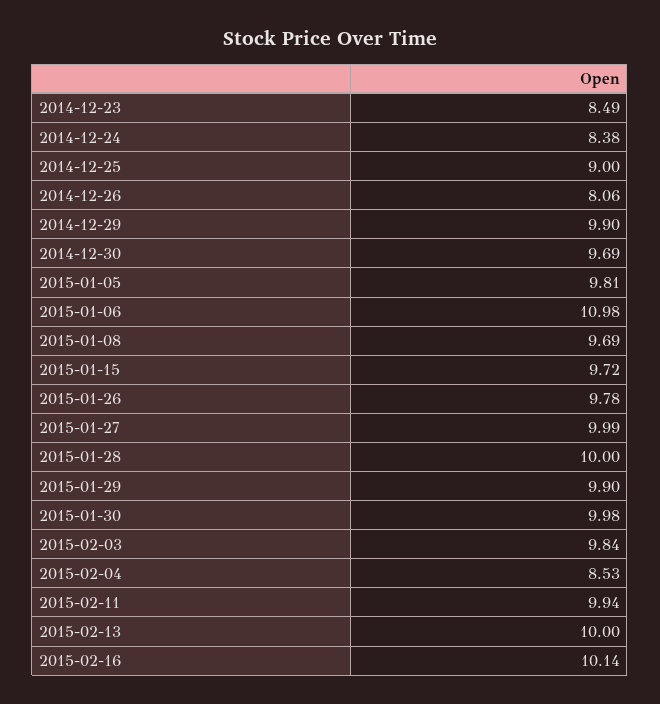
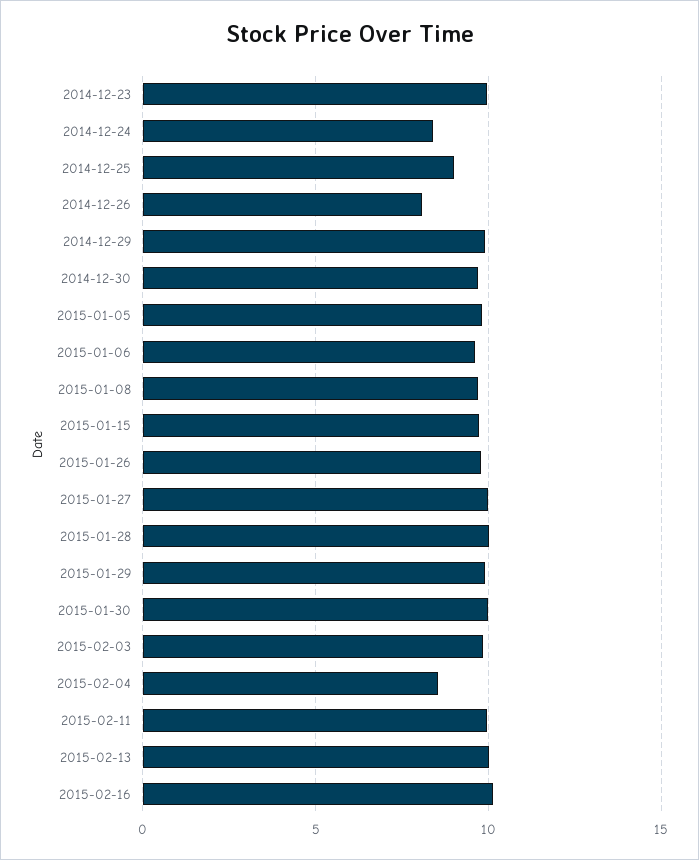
2014-12-23: 8.49 -> 10
2015-01-06: 10.98 -> 9.5

